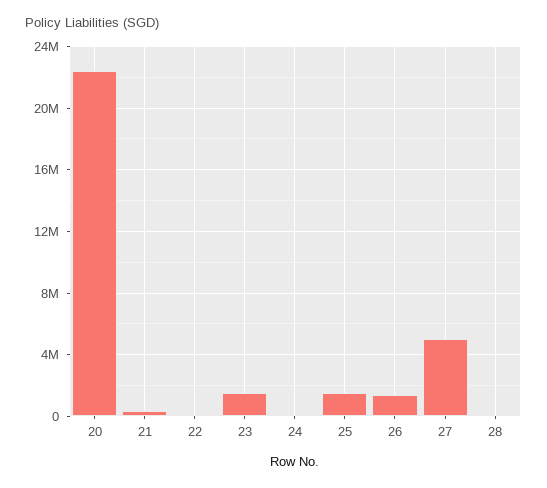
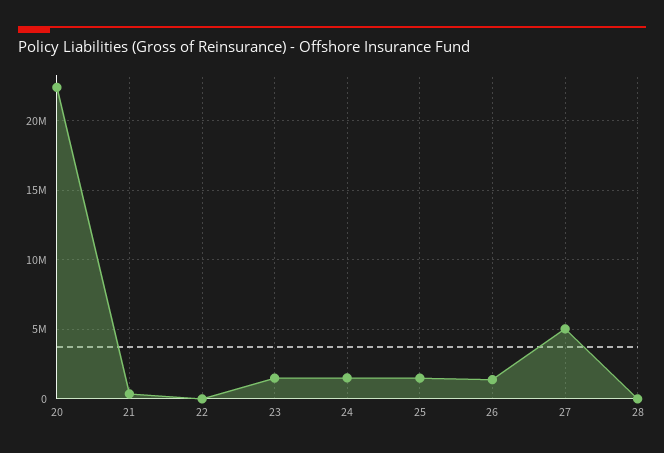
24: 0 -> 1500000

